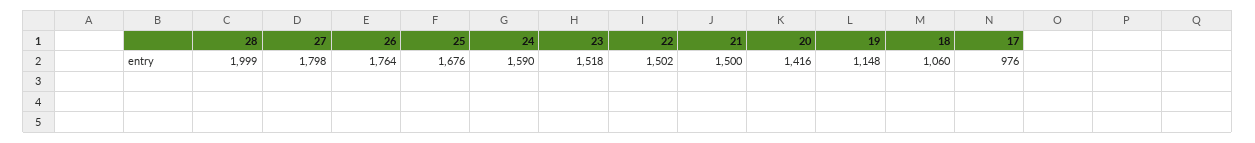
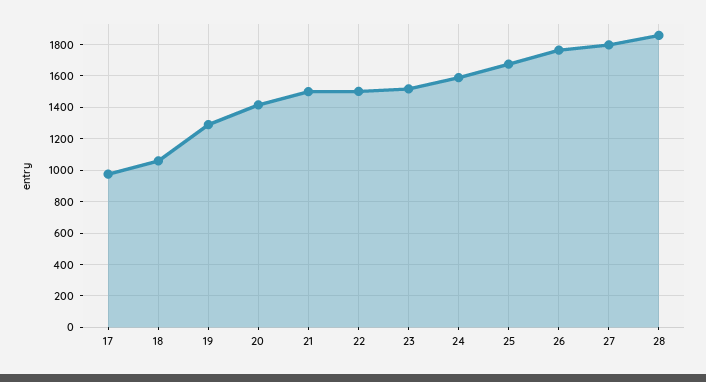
28: 1999 -> 1850
19: 1148 -> 1300

